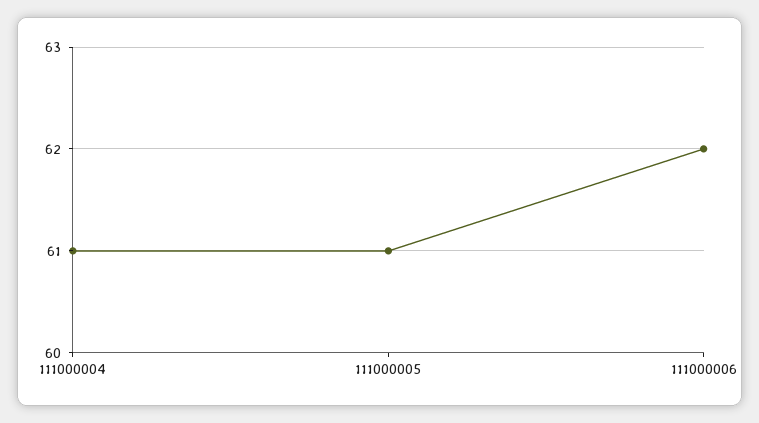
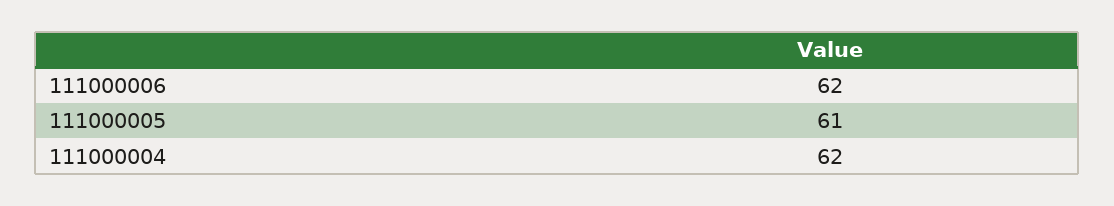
111000004: 61 -> 62

